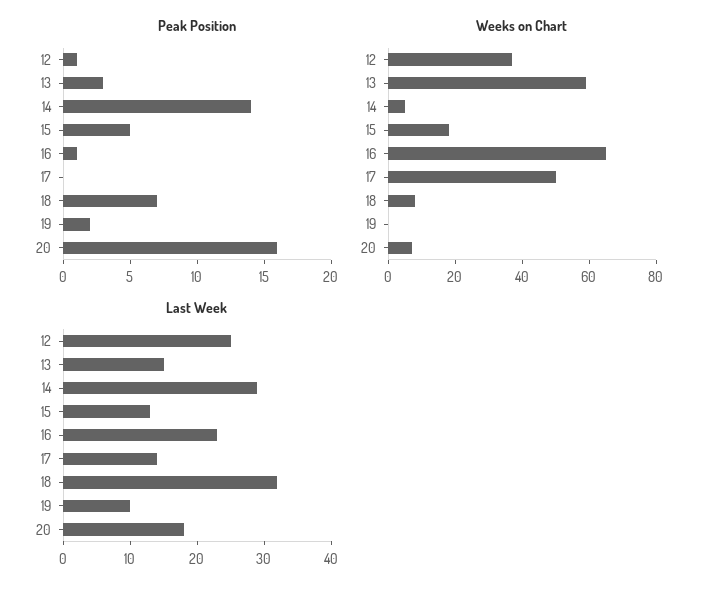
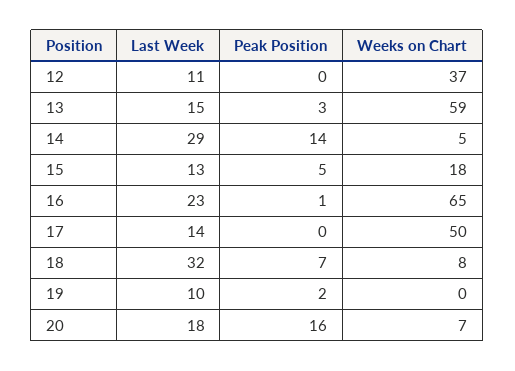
Peak Position, 12: 1 -> 0
Last Week, 12: 25 -> 11

